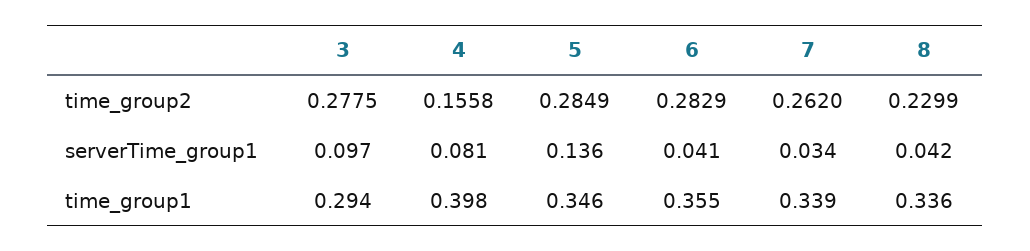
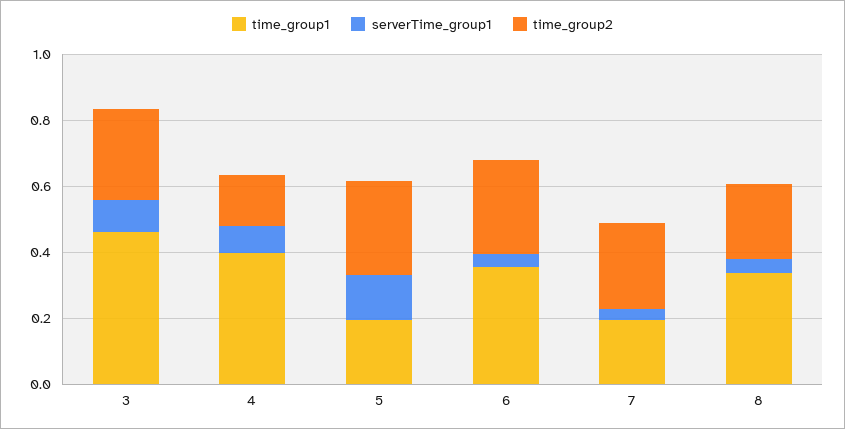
time_group1, 3: 0.294 -> 0.45
time_group1, 5: 0.346 -> 0.2
time_group1, 7: 0.339 -> 0.2

